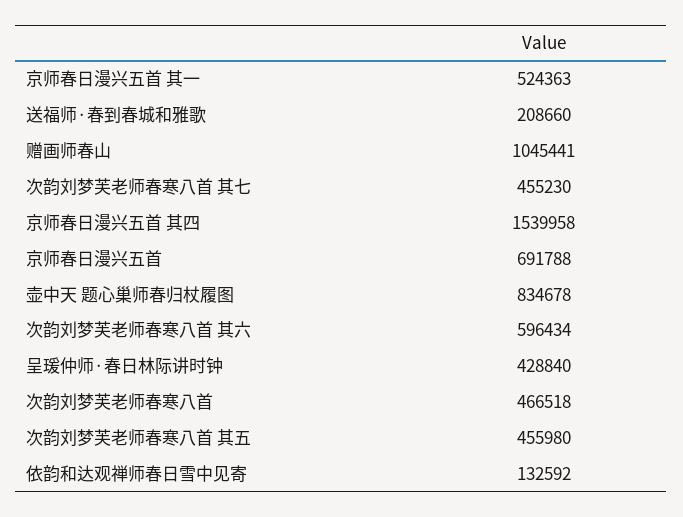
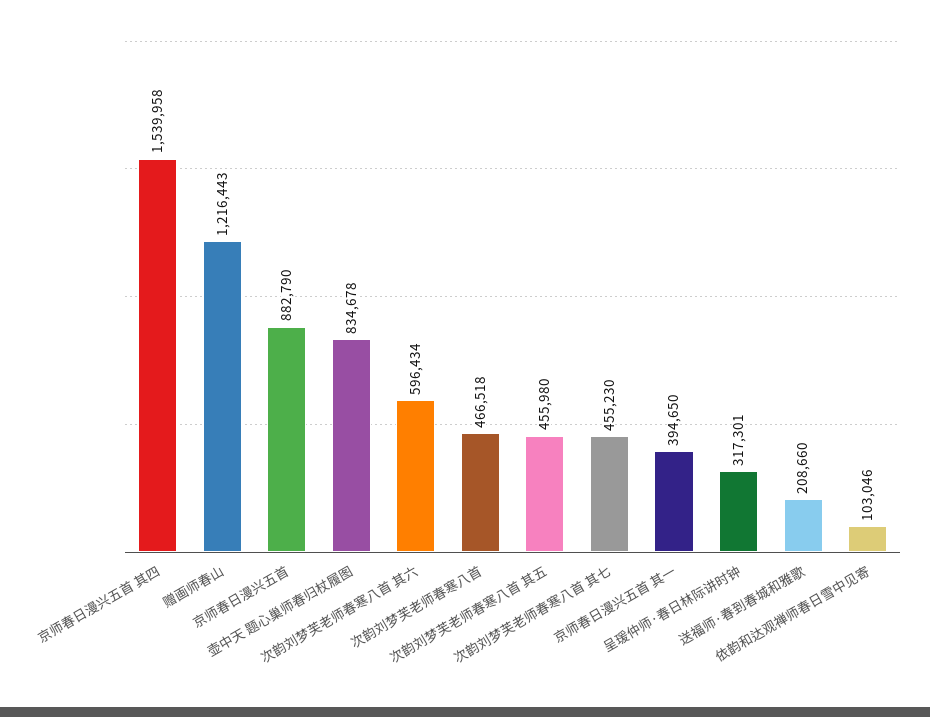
京师春日漫兴五首 其一: 524363 -> 394650
赠画师春山: 1045441 -> 1216443
京师春日漫兴五首: 691788 -> 882790
呈瑗仲师·春日林际讲时钟: 428840 -> 317301
依韵和达观禅师春日雪中见寄: 132592 -> 103046

